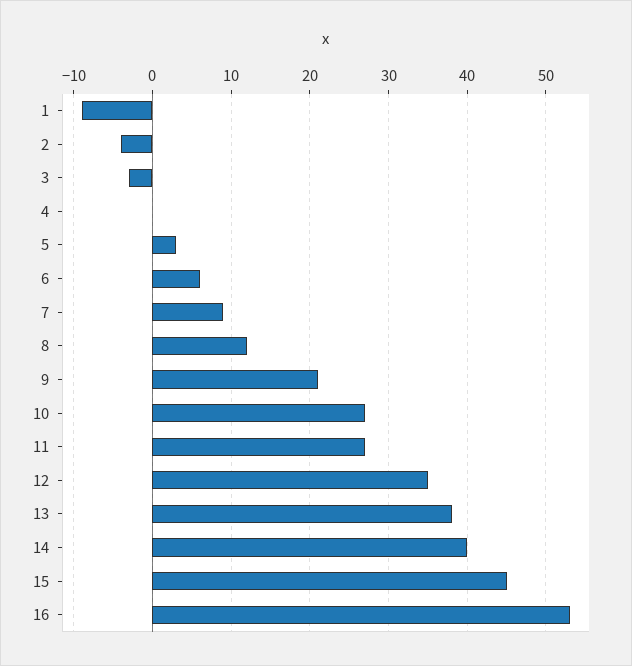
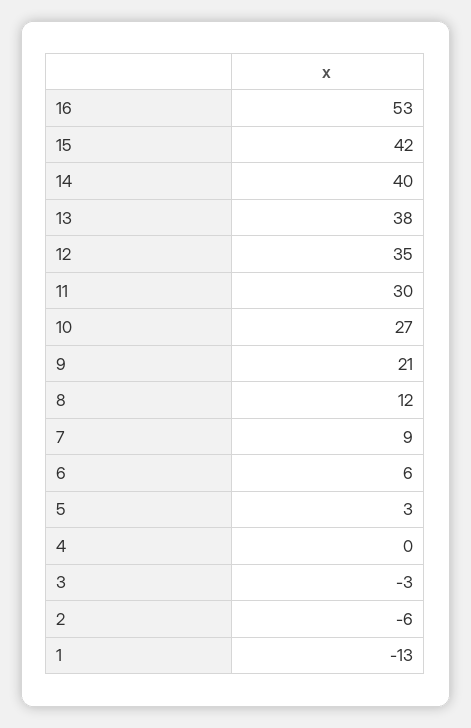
1: -9 -> -13
2: -4 -> -6
11: 27 -> 30
15: 45 -> 42

